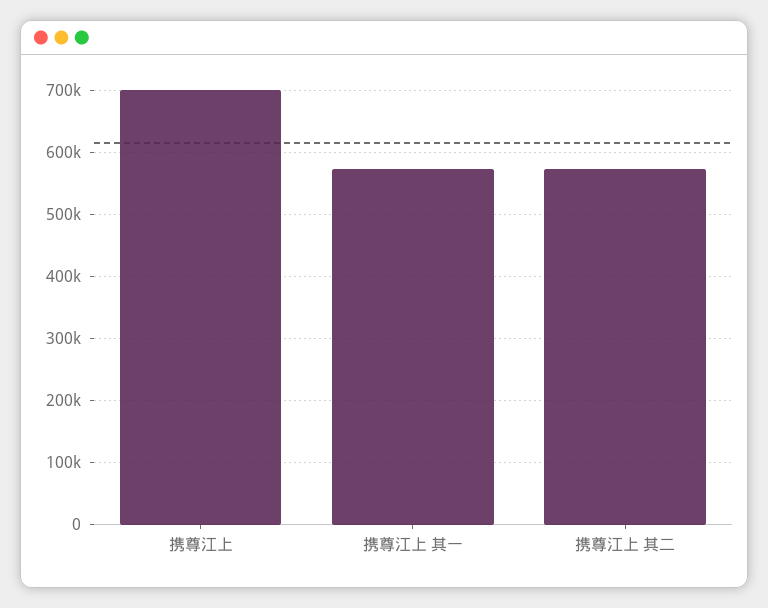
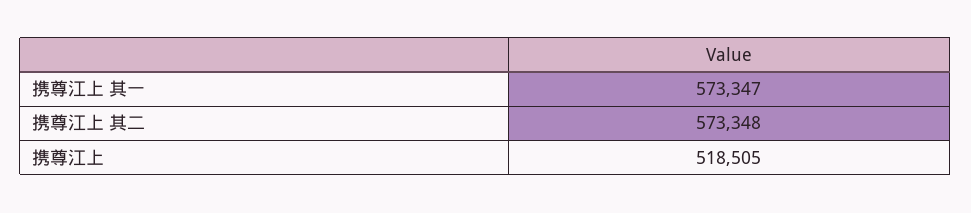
携尊江上: 700000 -> 518505

